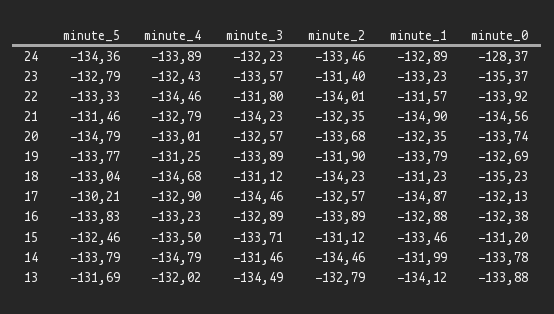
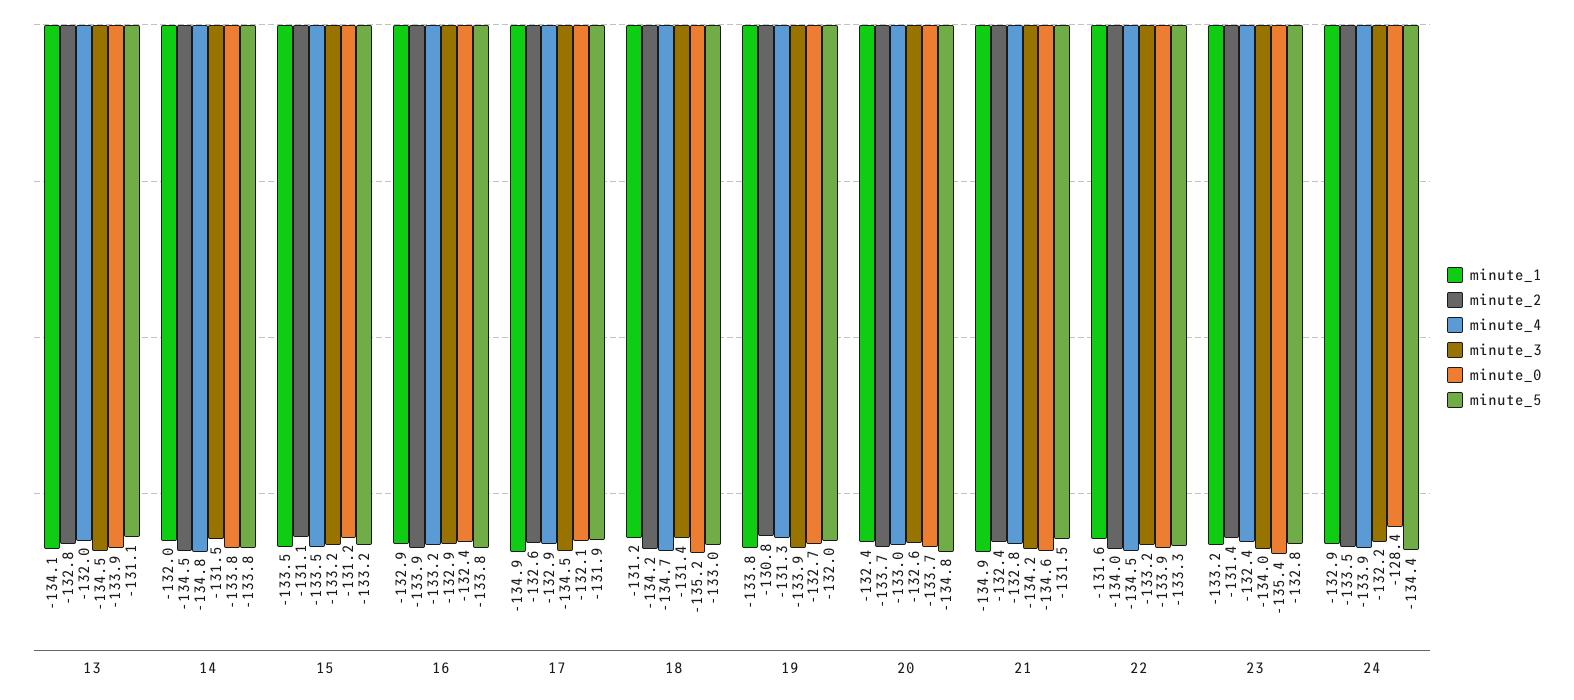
minute_3, 23: -133.57 -> -134
minute_3, 22: -131.8 -> -133.2
minute_5, 19: -133.77 -> -132
minute_2, 19: -131.9 -> -130.8
minute_3, 18: -131.12 -> -131.4
minute_5, 17: -130.21 -> -131.9
minute_5, 15: -132.46 -> -133.2
minute_3, 15: -133.71 -> -133.2
minute_5, 13: -131.69 -> -131.1

